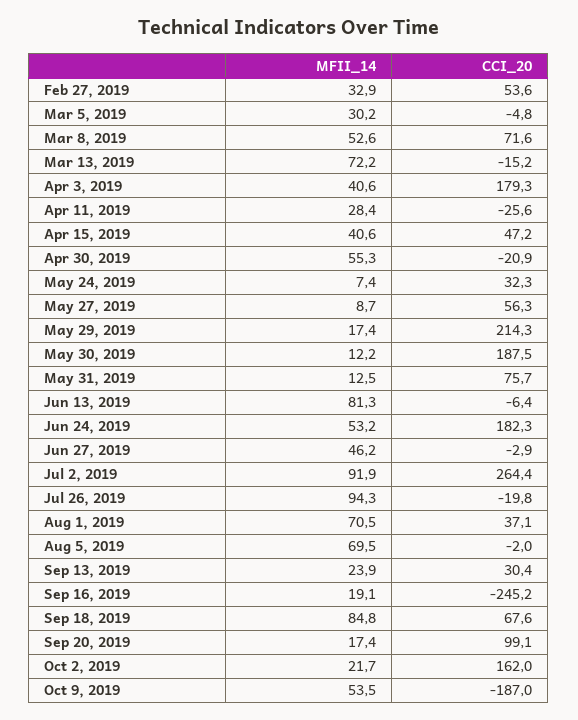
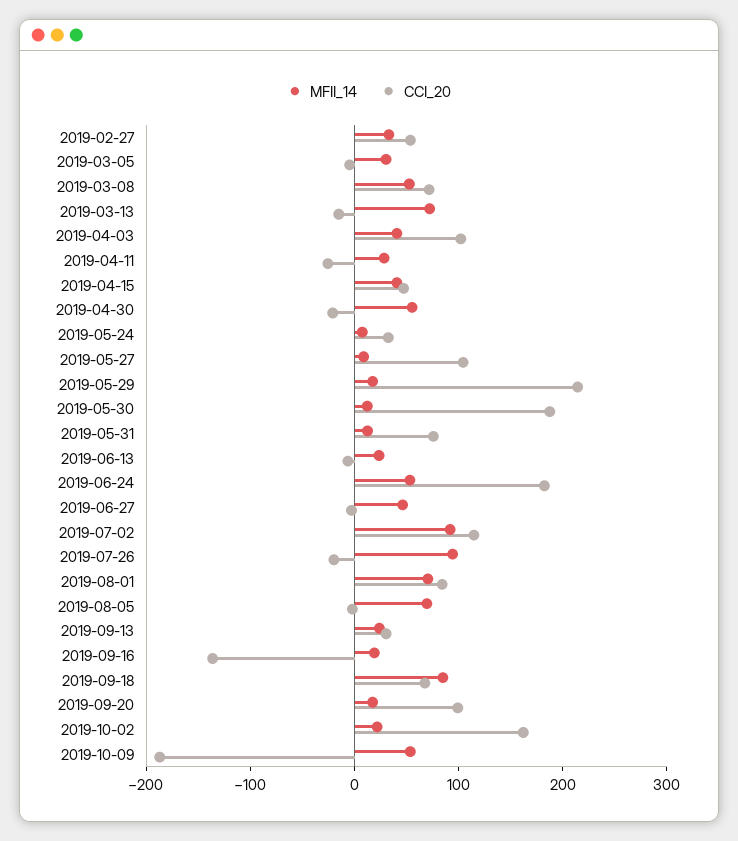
CCI_20, Apr 3, 2019: 179.3 -> 100
CCI_20, May 27, 2019: 56.3 -> 100
MFII_14, Jun 13, 2019: 81.3 -> 20
CCI_20, Jul 2, 2019: 264.4 -> 120
CCI_20, Aug 1, 2019: 37.1 -> 80
CCI_20, Sep 16, 2019: -245.2 -> -140

